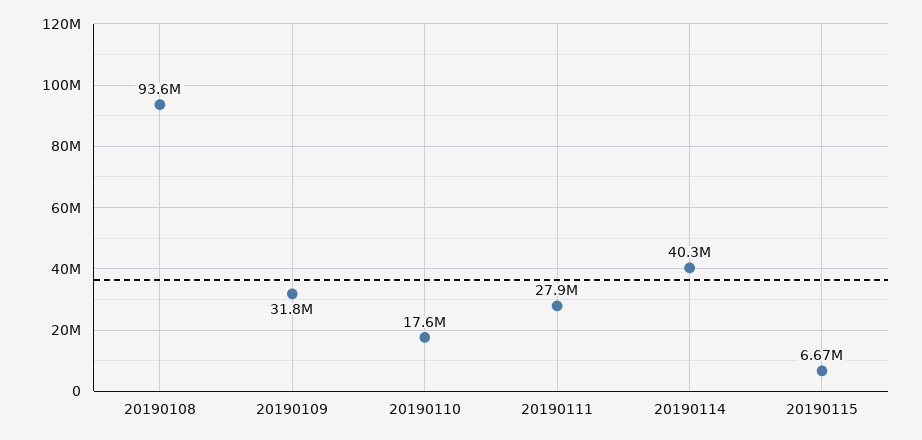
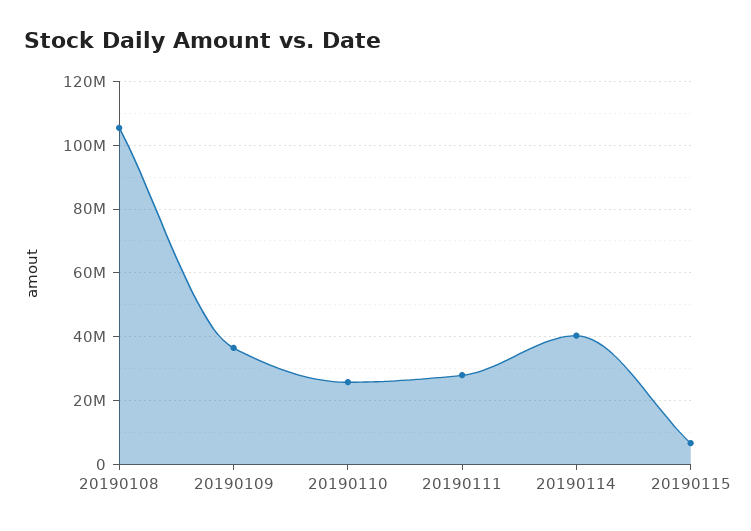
20190108: 93600000 -> 106000000
20190109: 31800000 -> 36000000
20190110: 17600000 -> 26000000

